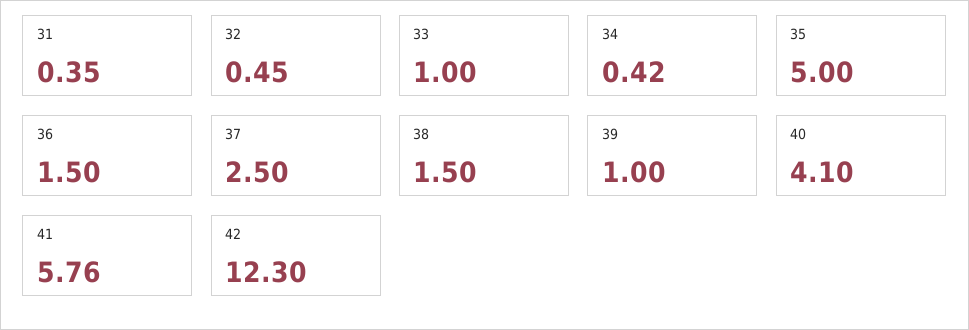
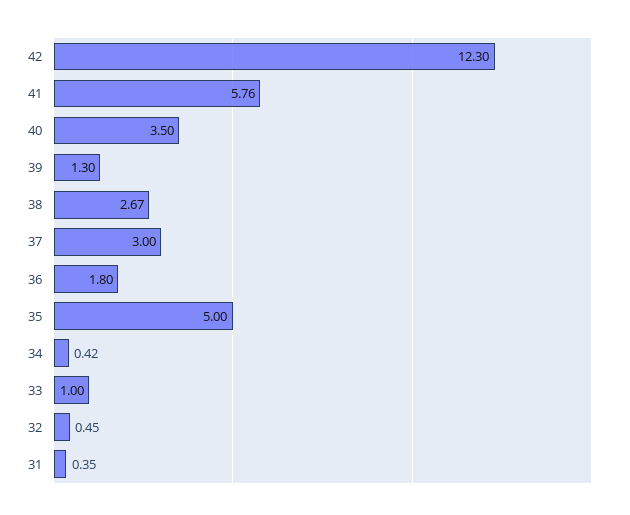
36: 1.5 -> 1.8
37: 2.5 -> 3
38: 1.5 -> 2.67
39: 1 -> 1.3
40: 4.1 -> 3.5

